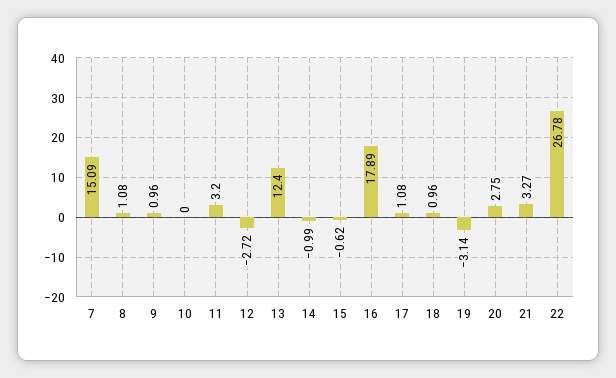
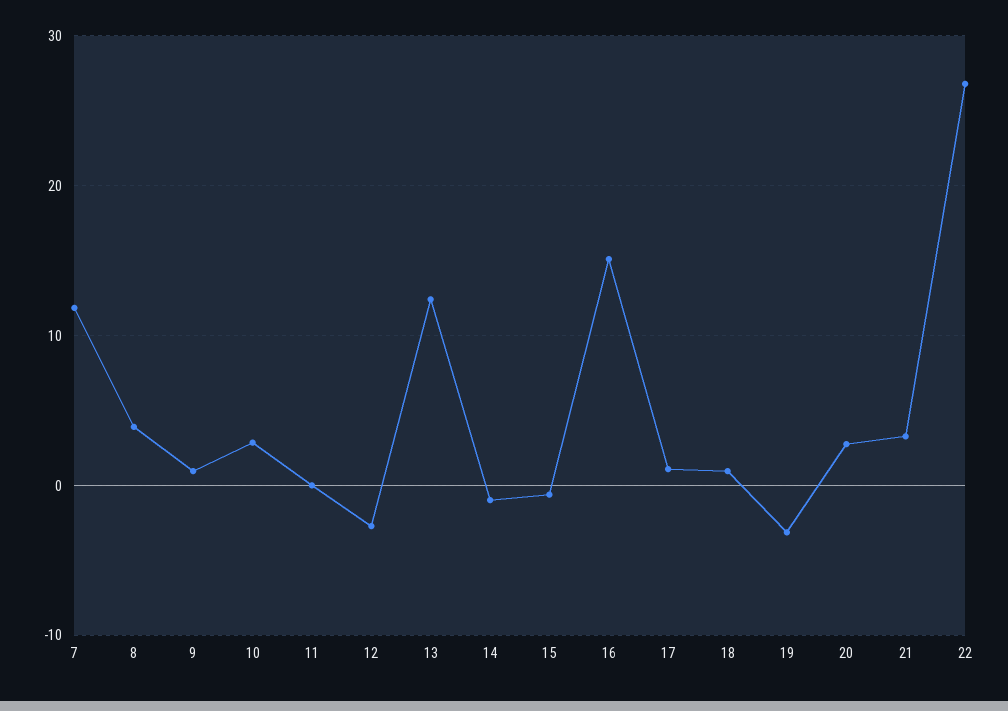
7: 15.09 -> 12
8: 1.08 -> 4
10: 0 -> 3
11: 3.2 -> 0
16: 17.89 -> 15

